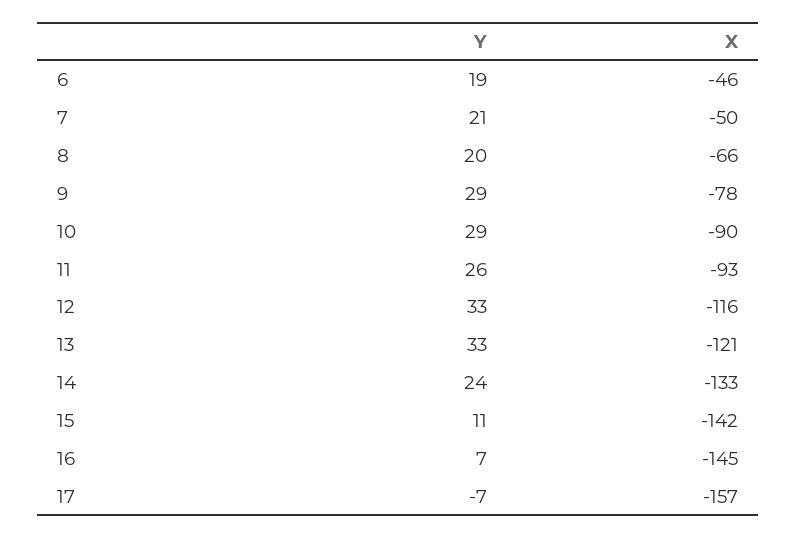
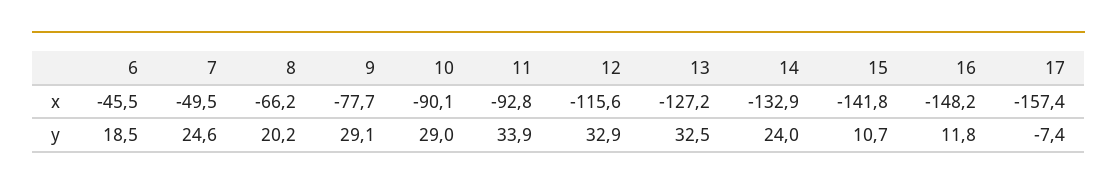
Y, 7: 21 -> 24.6
Y, 11: 26 -> 33.9
X, 13: -121 -> -127.2
Y, 16: 7 -> 11.8
X, 16: -145 -> -148.2

